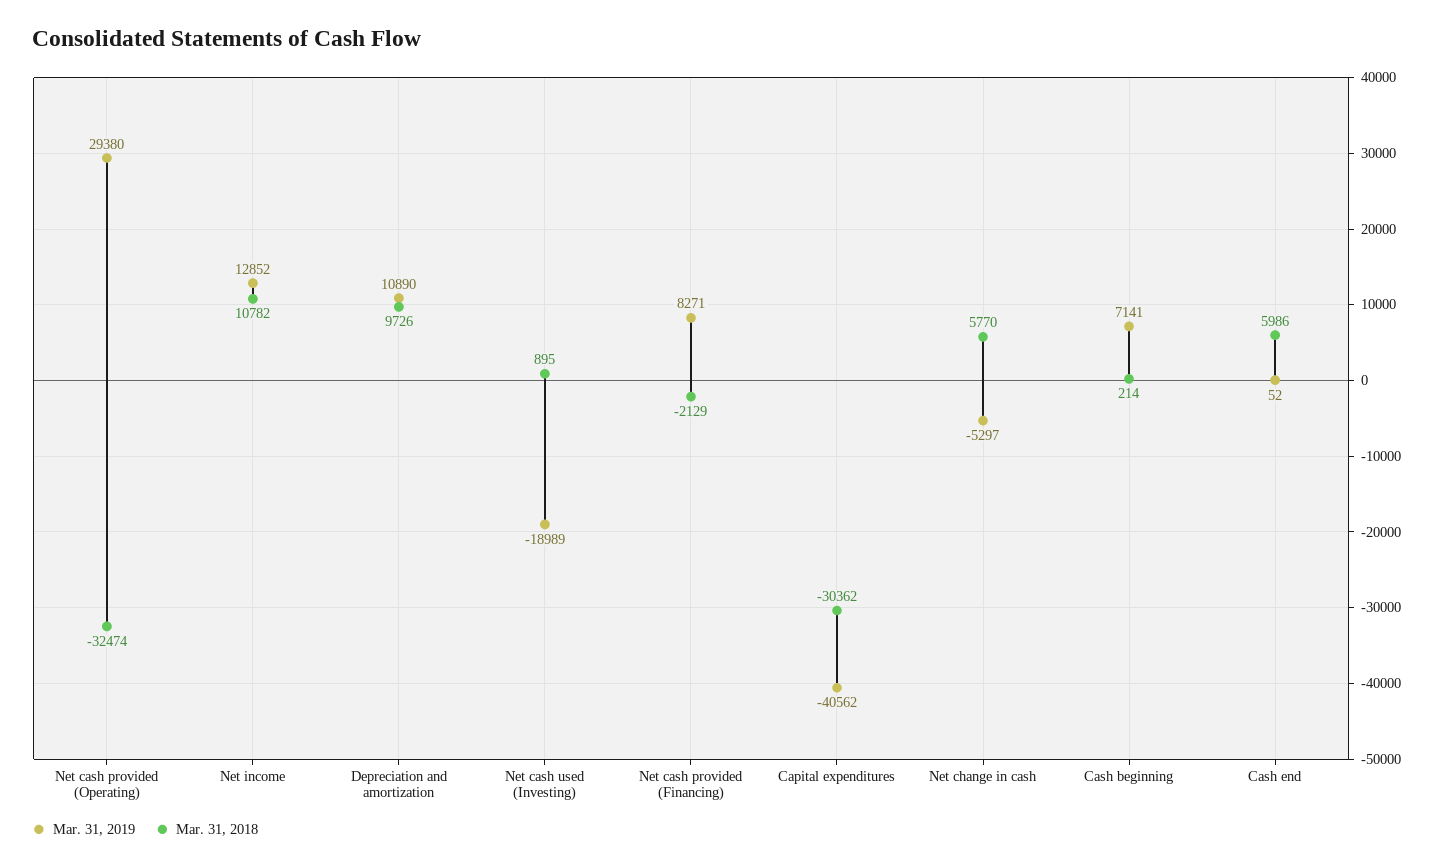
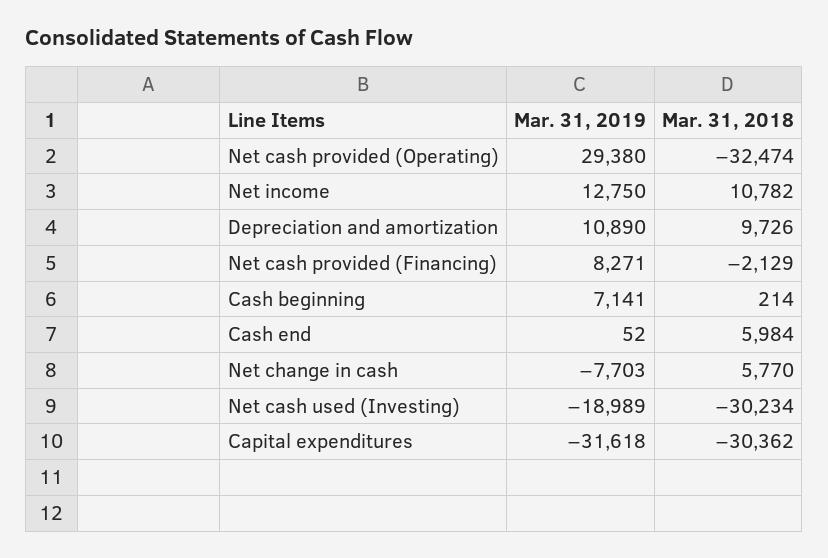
Mar. 31, 2019, Net income: 12852 -> 12750
Mar. 31, 2018, Net cash used (Investing): 895 -> -30234
Mar. 31, 2019, Capital expenditures: -40562 -> -31618
Mar. 31, 2019, Net change in cash: -5297 -> -7703
Mar. 31, 2018, Cash end: 5986 -> 5984

